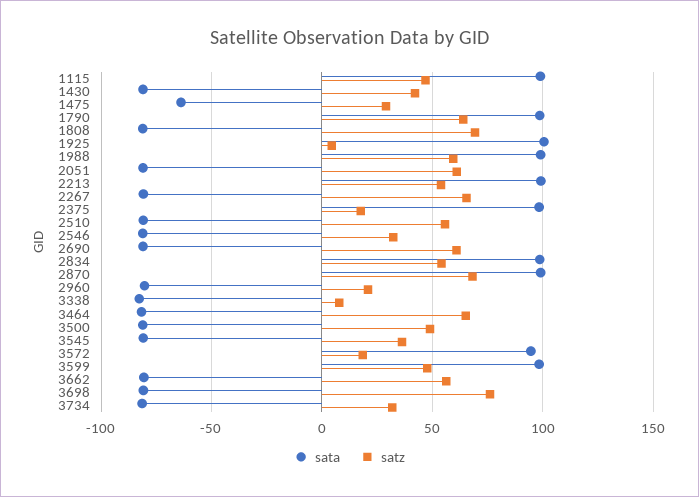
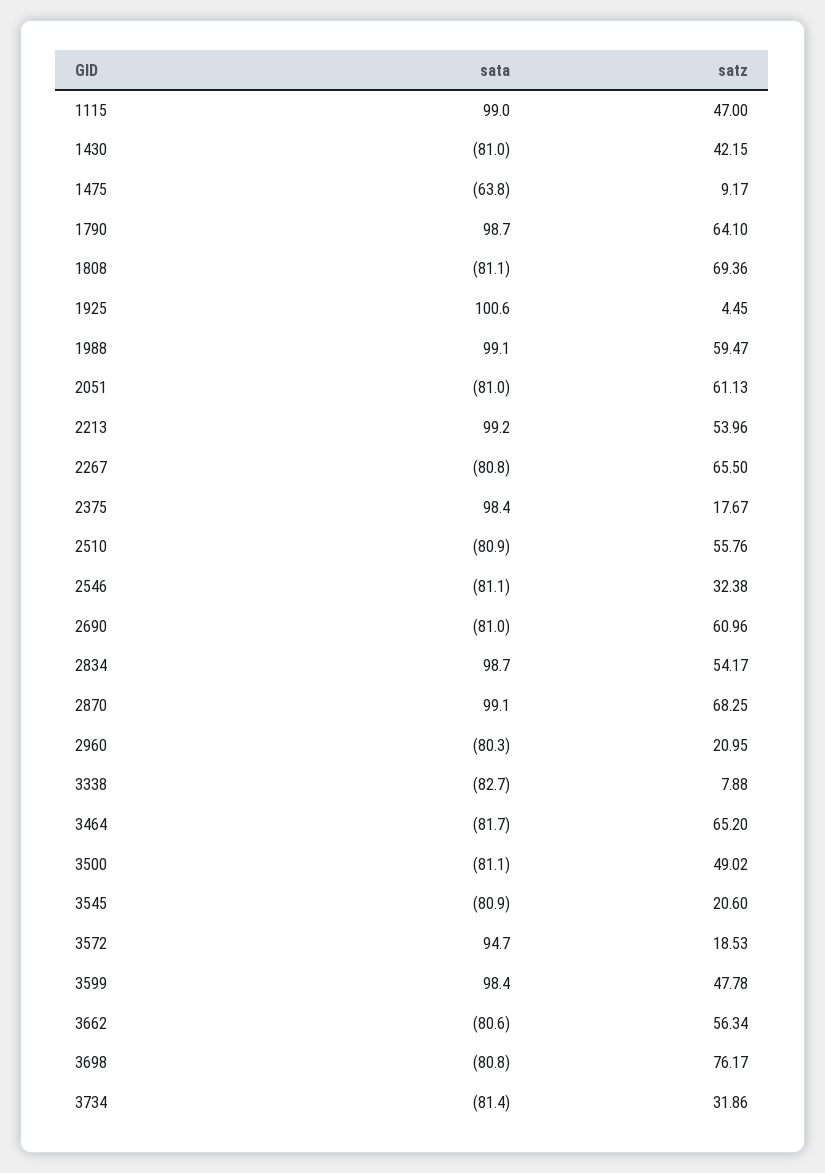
satz, 1475: 30 -> 9.17
satz, 3545: 35 -> 20.6

